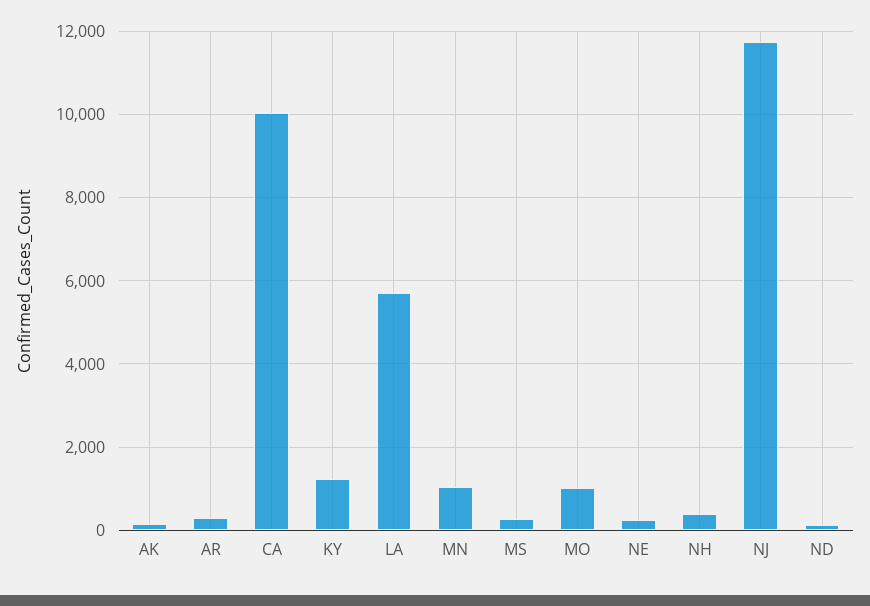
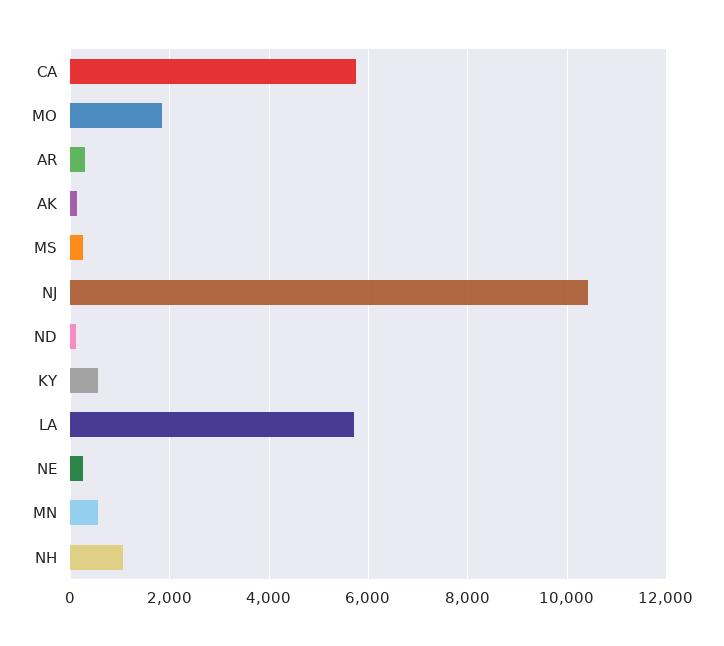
CA: 10000 -> 5800
KY: 1200 -> 600
MN: 1000 -> 600
MO: 1000 -> 1800
NH: 400 -> 1000
NJ: 11800 -> 10400

